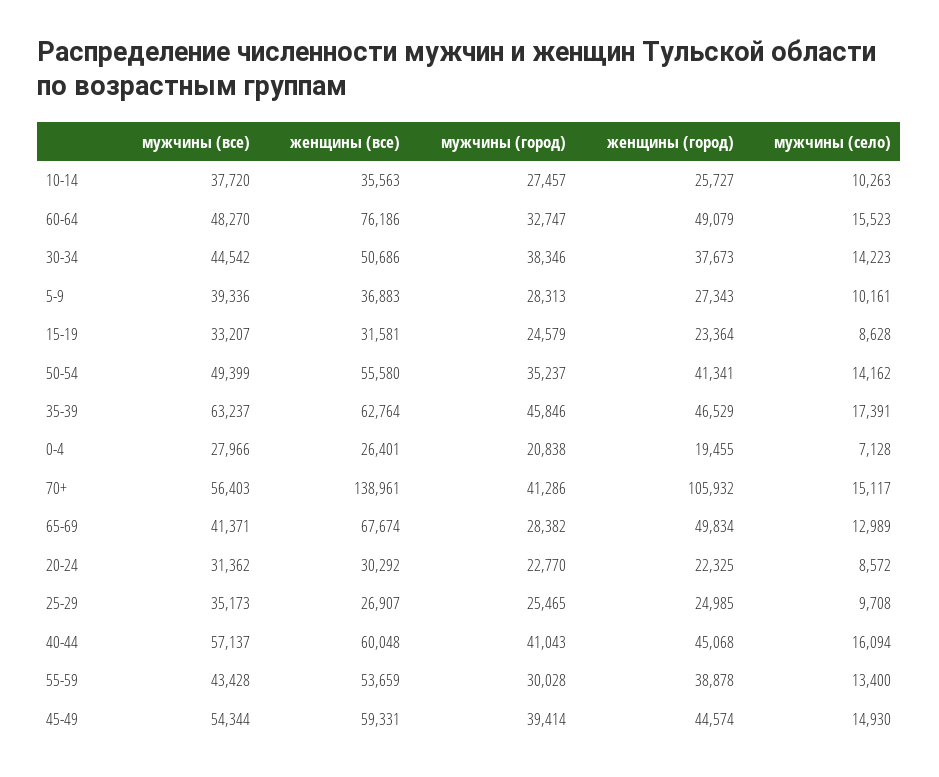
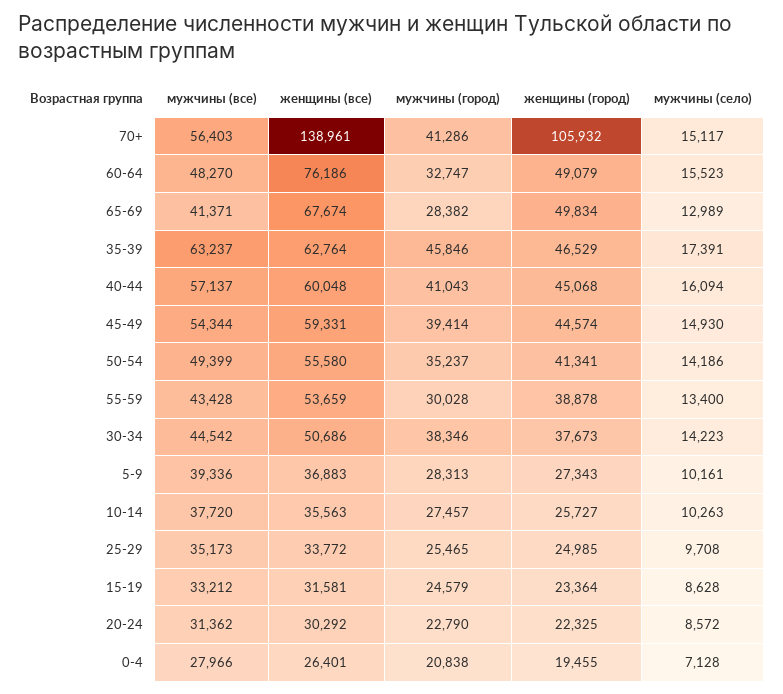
мужчины (все), 15-19: 33207 -> 33212
мужчины (село), 50-54: 14162 -> 14186
мужчины (город), 20-24: 22770 -> 22790
женщины (все), 25-29: 26907 -> 33772

